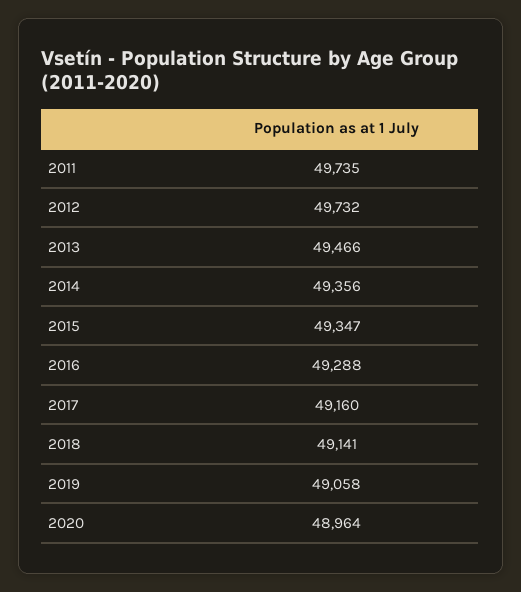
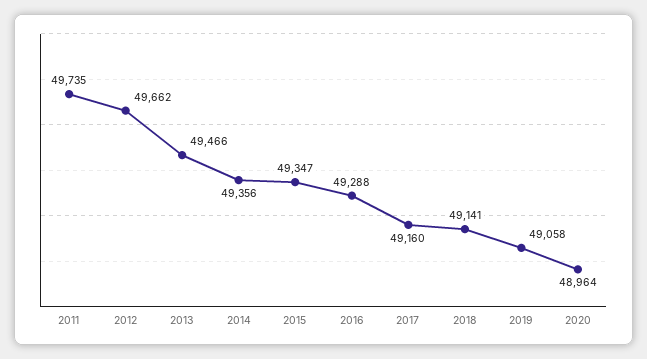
2012: 49732 -> 49662

